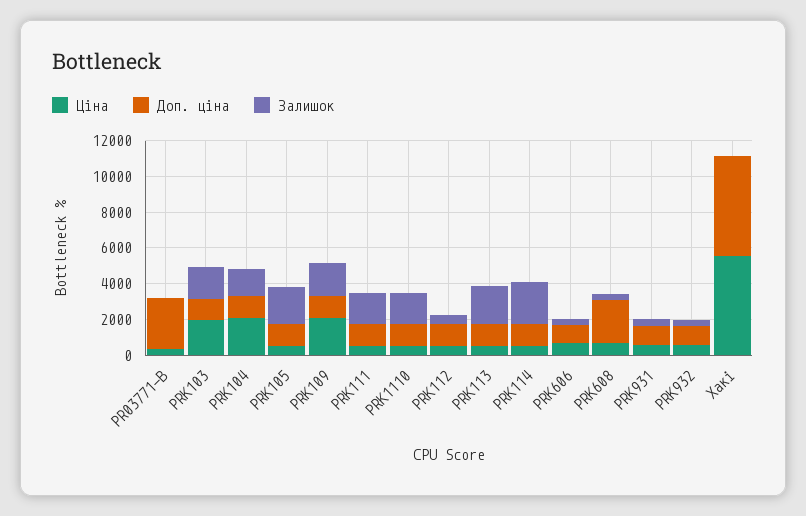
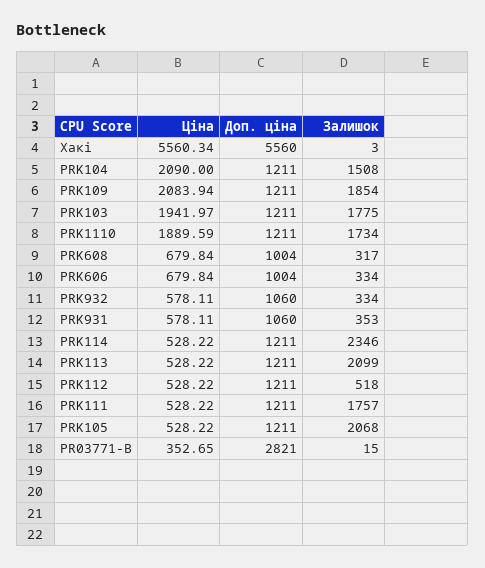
Ціна, PRK1110: 500 -> 1889.59
Доп. ціна, PRK608: 2500 -> 1004

